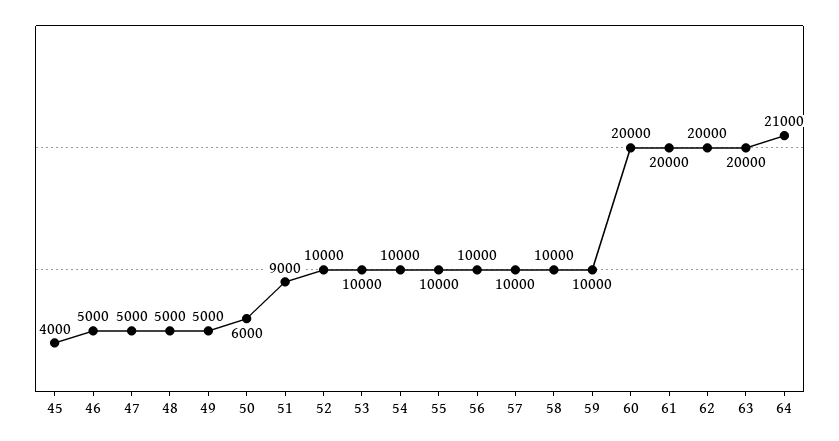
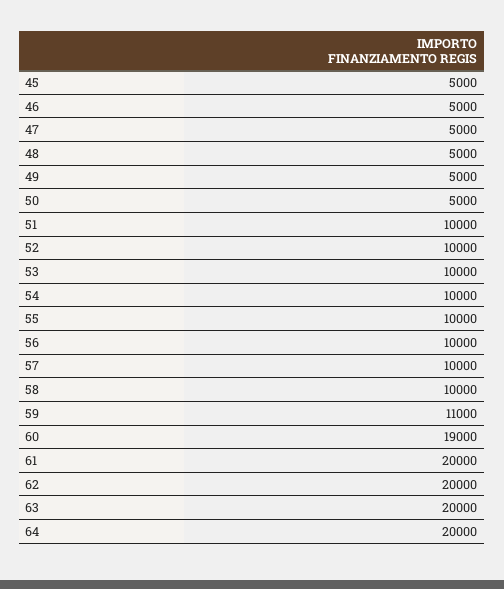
45: 4000 -> 5000
50: 6000 -> 5000
51: 9000 -> 10000
59: 10000 -> 11000
60: 20000 -> 19000
64: 21000 -> 20000

